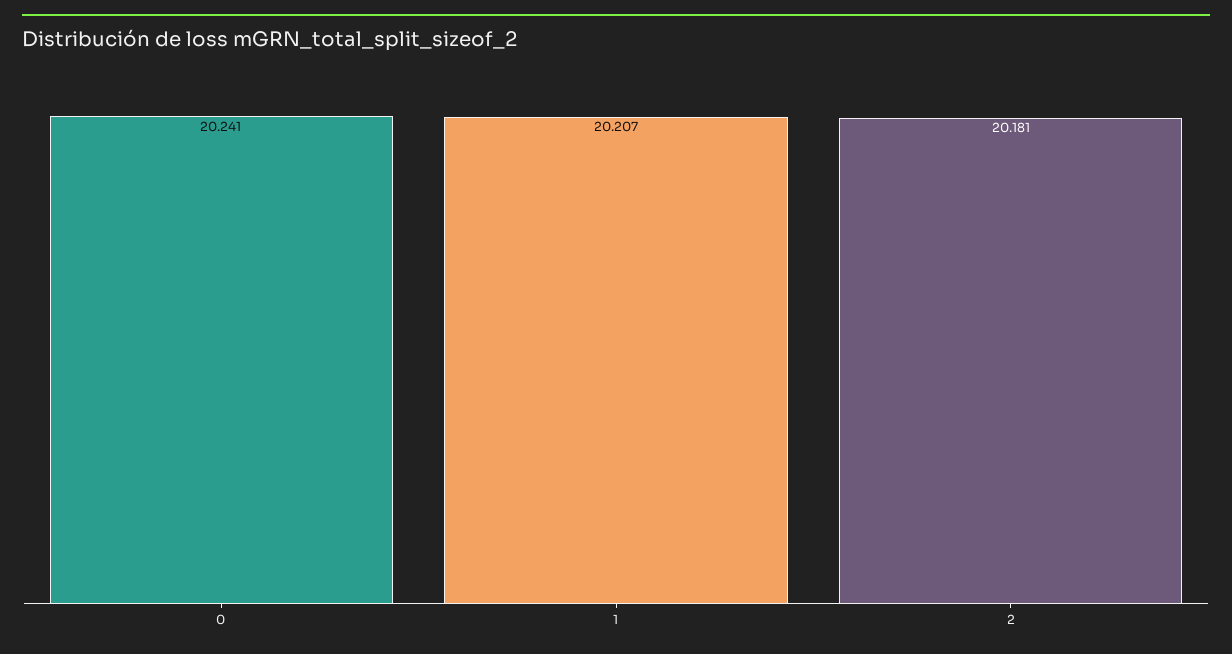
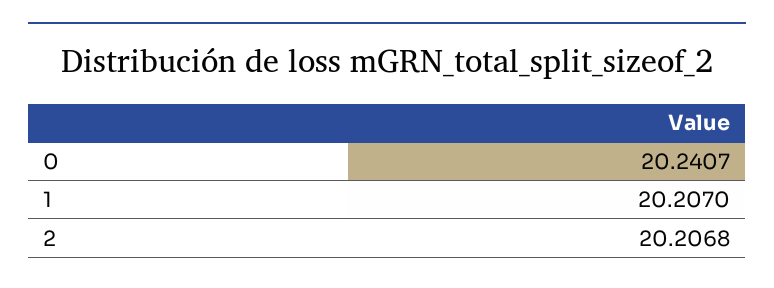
2: 20.181 -> 20.2068

